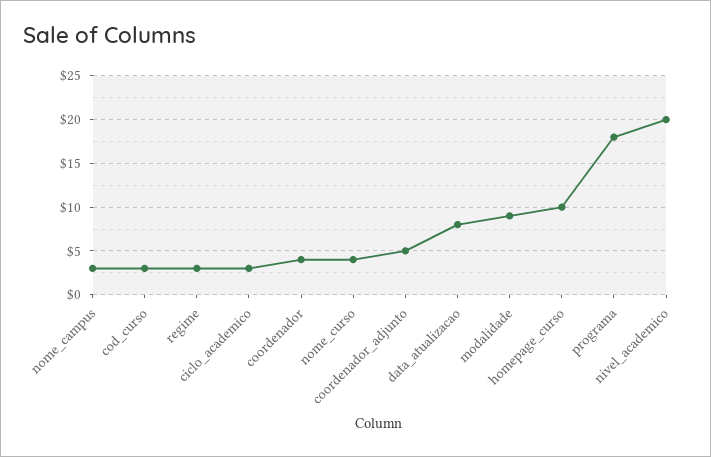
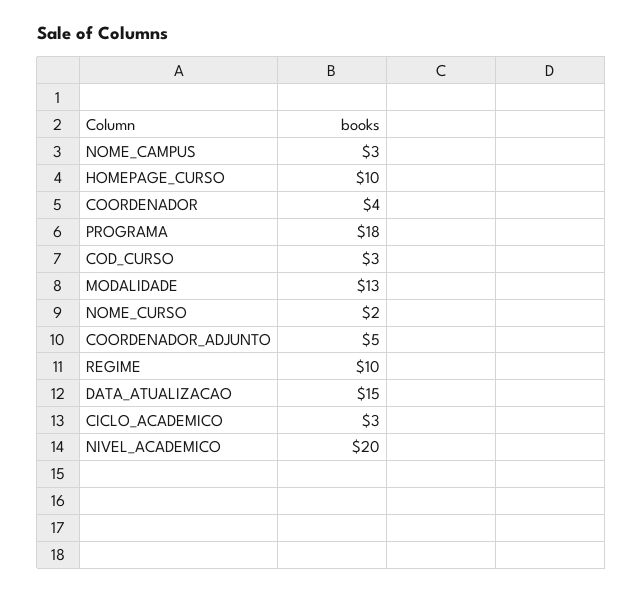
regime: 3 -> 10
nome_curso: 4 -> 2
data_atualizacao: 8 -> 15
modalidade: 9 -> 13

